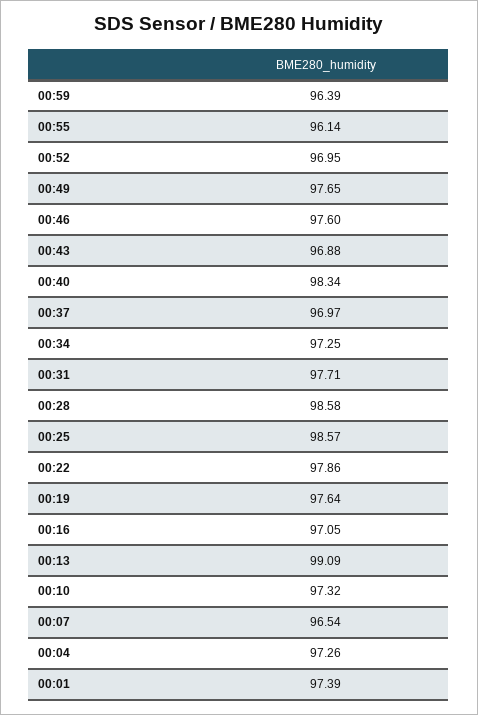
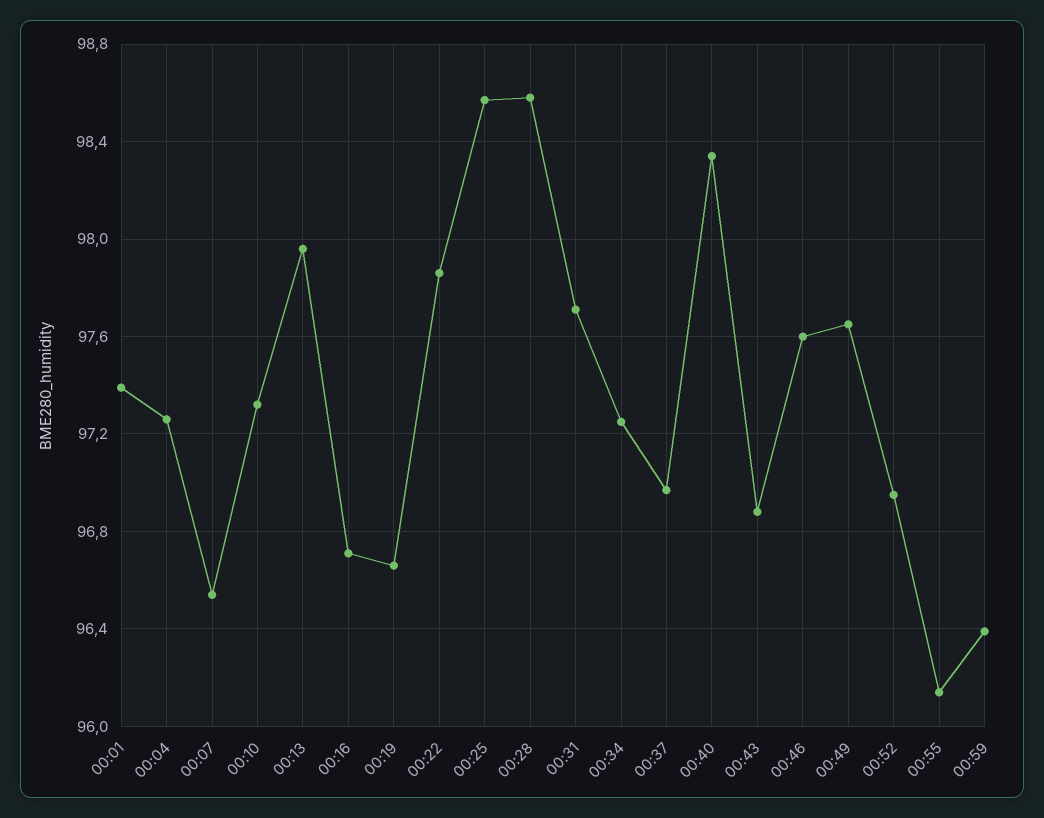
00:19: 97.64 -> 96.65
00:16: 97.05 -> 96.7
00:13: 99.09 -> 97.95

